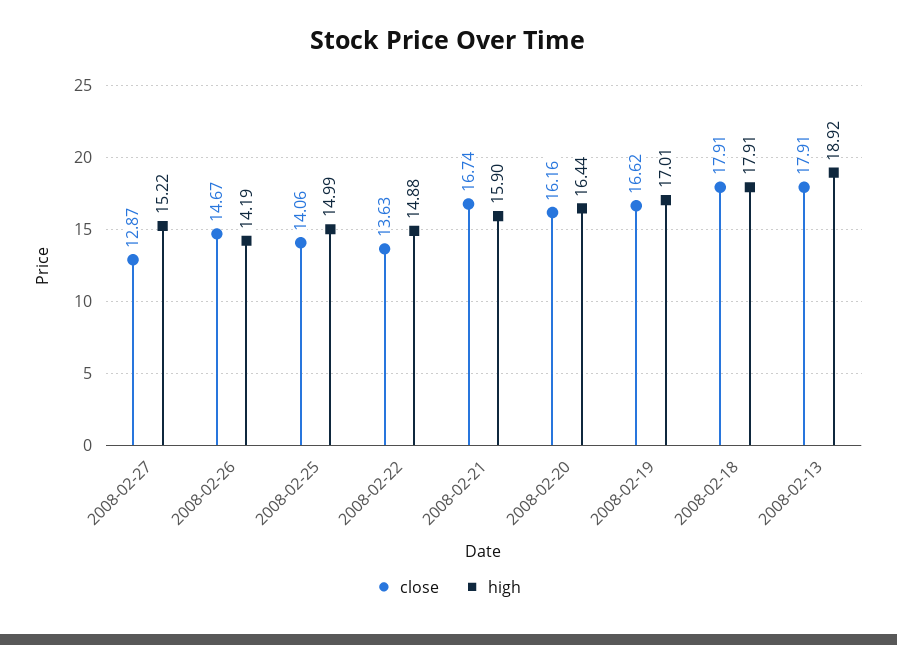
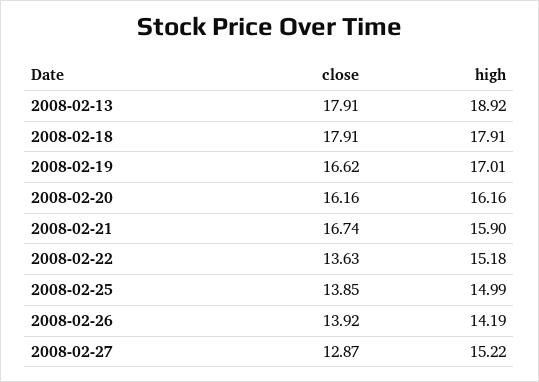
close, 2008-02-26: 14.67 -> 13.92
close, 2008-02-25: 14.06 -> 13.85
high, 2008-02-22: 14.88 -> 15.18
high, 2008-02-20: 16.44 -> 16.16

